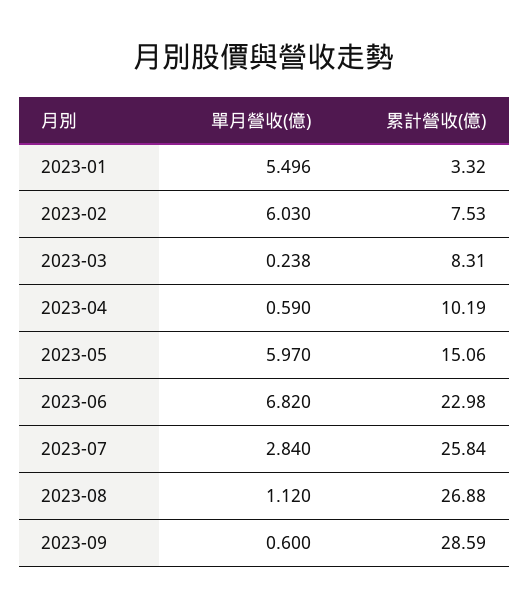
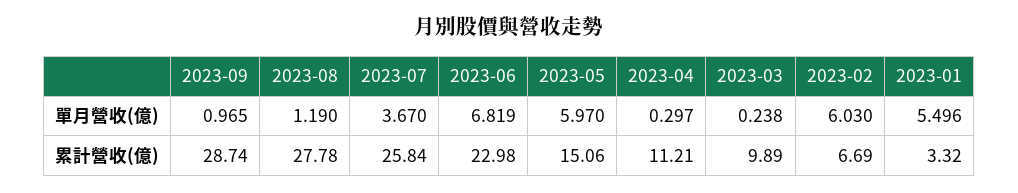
累計營收(億), 2023-02: 7.53 -> 6.69
累計營收(億), 2023-03: 8.31 -> 9.89
單月營收(億), 2023-04: 0.59 -> 0.297
累計營收(億), 2023-04: 10.19 -> 11.21
單月營收(億), 2023-06: 6.82 -> 6.819
單月營收(億), 2023-07: 2.84 -> 3.67
單月營收(億), 2023-08: 1.12 -> 1.19
累計營收(億), 2023-08: 26.88 -> 27.78
單月營收(億), 2023-09: 0.6 -> 0.965
累計營收(億), 2023-09: 28.59 -> 28.74

